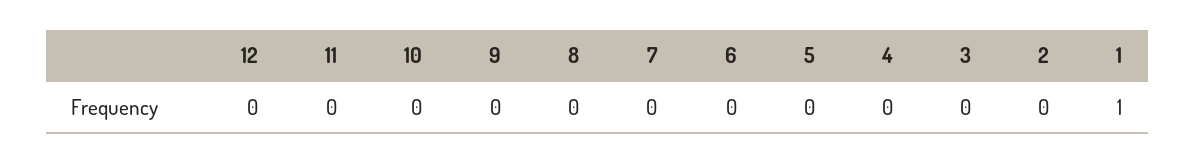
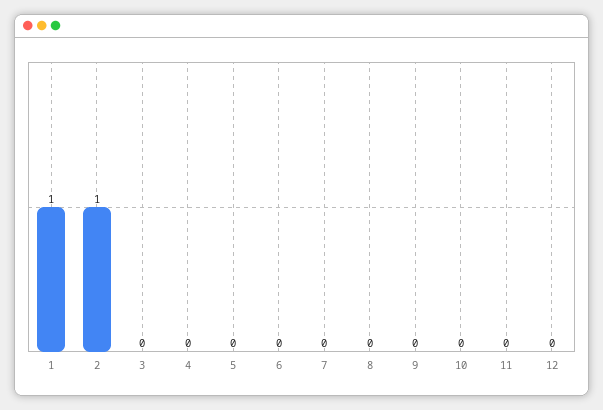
2: 0 -> 1

